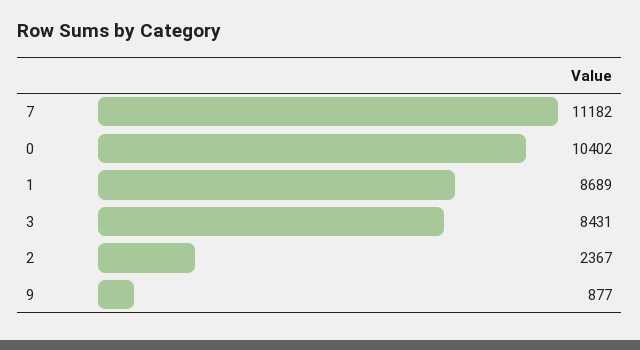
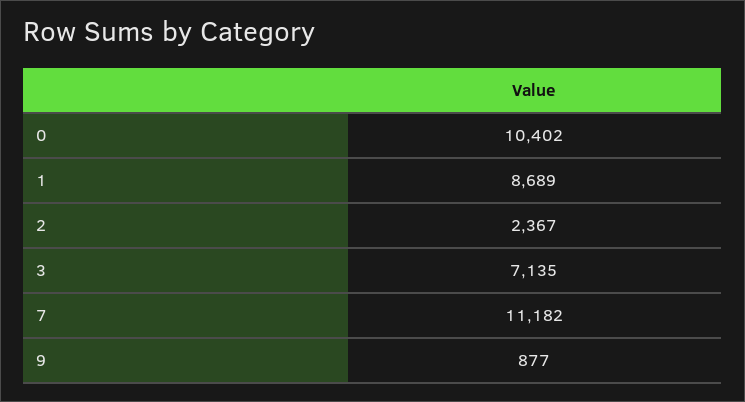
3: 8431 -> 7135

